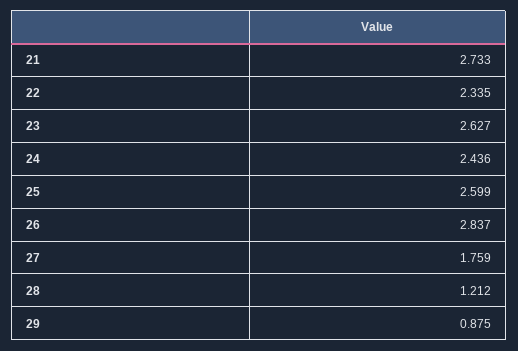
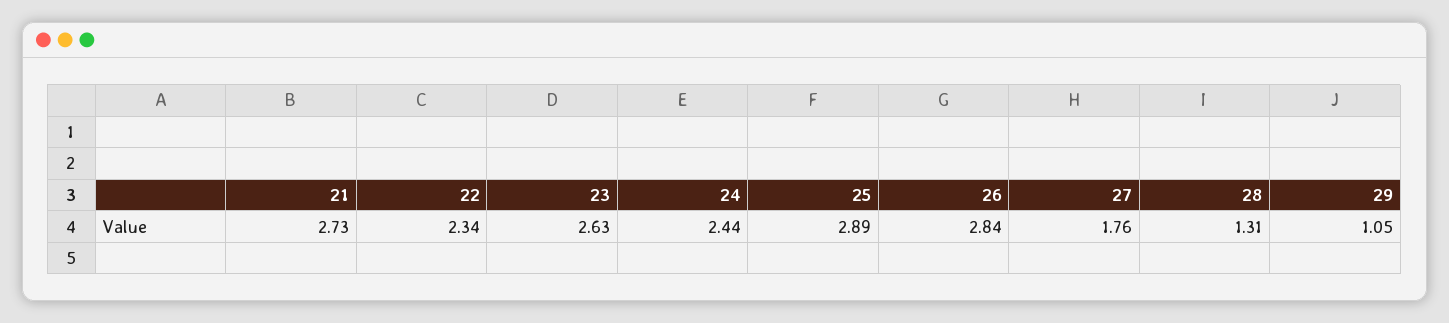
25: 2.599 -> 2.89
28: 1.212 -> 1.31
29: 0.875 -> 1.05

